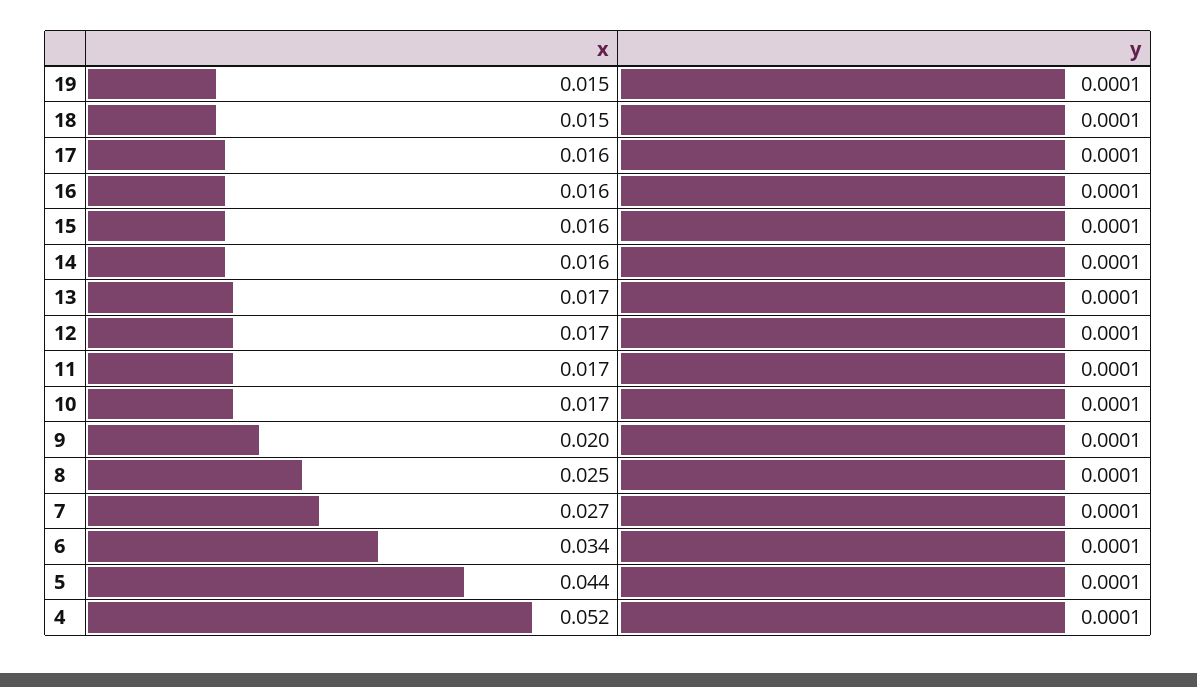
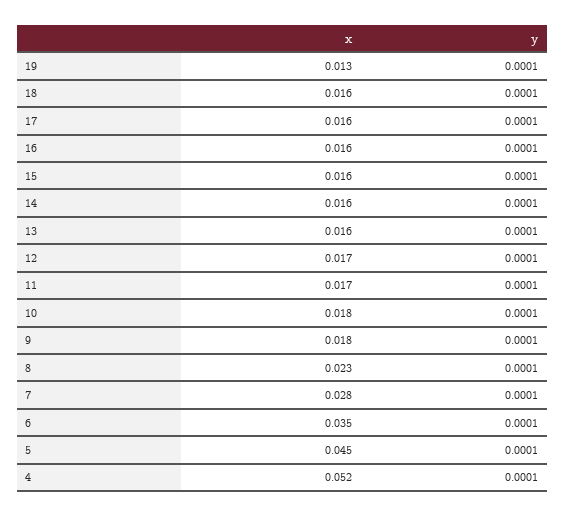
x, 19: 0.015 -> 0.013
x, 18: 0.015 -> 0.016
x, 13: 0.017 -> 0.016
x, 10: 0.017 -> 0.018
x, 9: 0.02 -> 0.018
x, 8: 0.025 -> 0.023
x, 7: 0.027 -> 0.028
x, 6: 0.034 -> 0.035
x, 5: 0.044 -> 0.045

